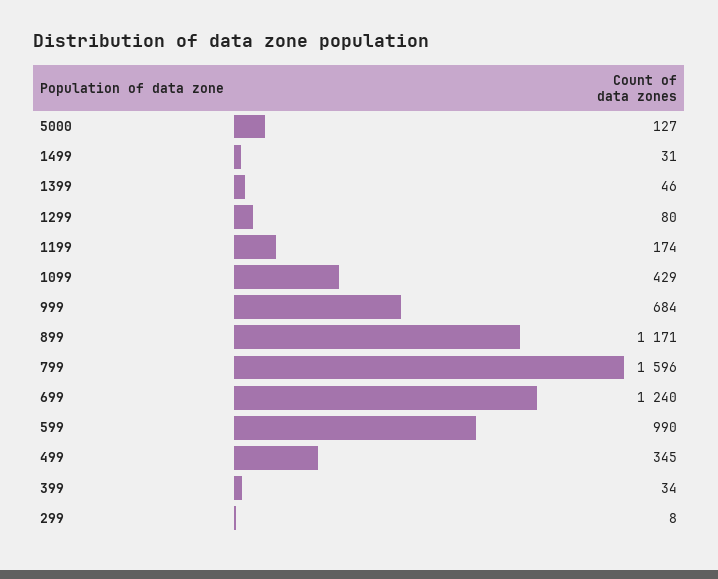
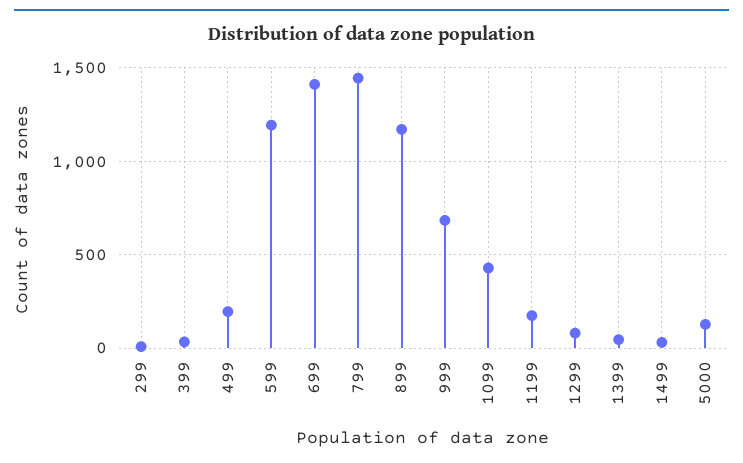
799: 1596 -> 1450
699: 1240 -> 1400
599: 990 -> 1200
499: 345 -> 200

